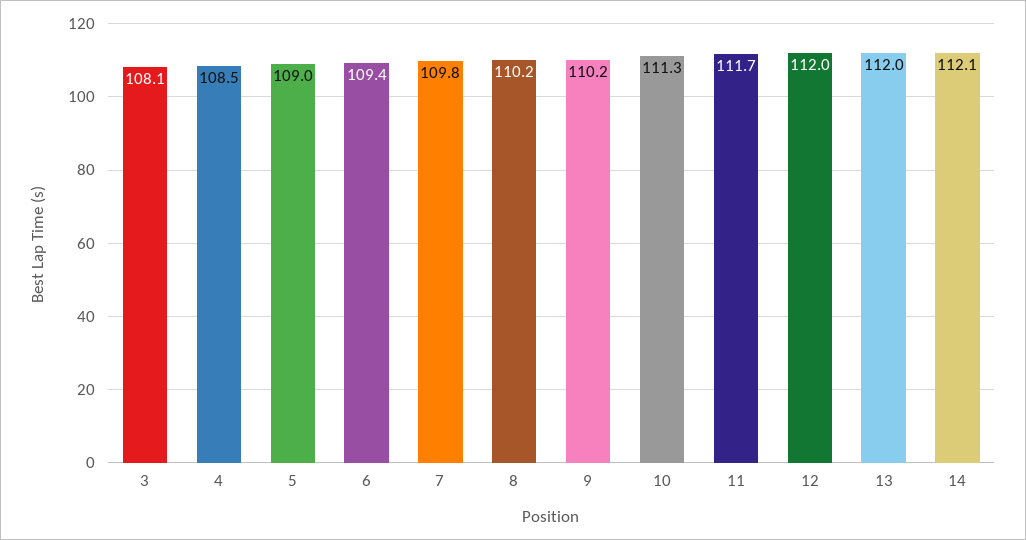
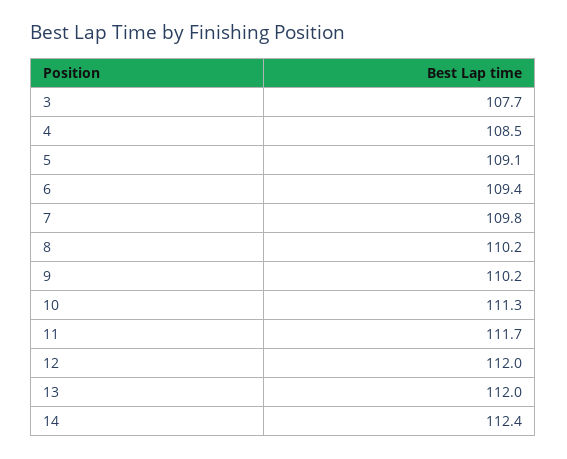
3: 108.1 -> 107.7
5: 109 -> 109.1
14: 112.1 -> 112.4

